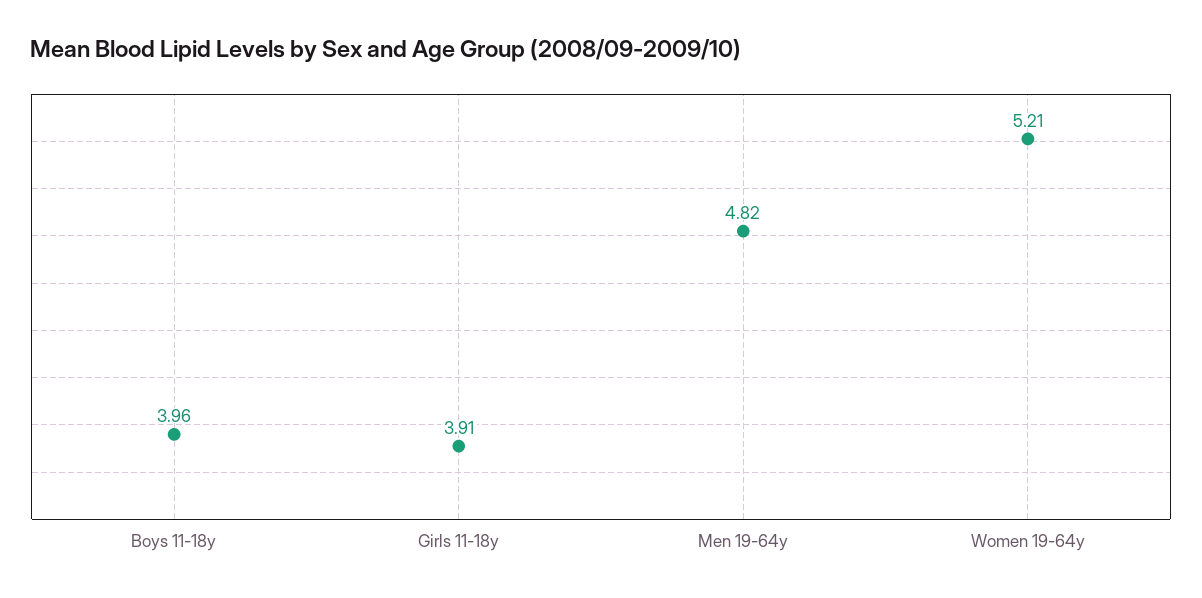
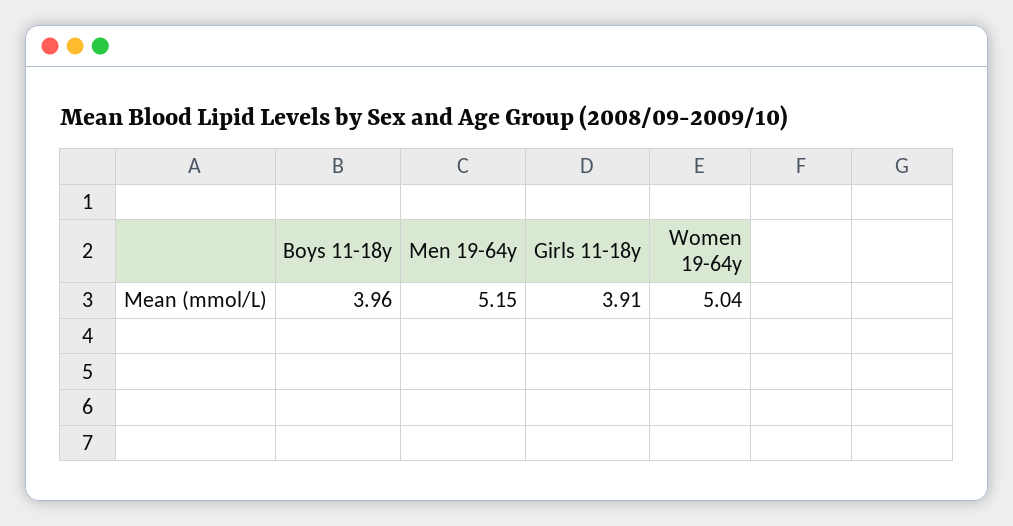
Men 19-64y: 4.82 -> 5.15
Women 19-64y: 5.21 -> 5.04

